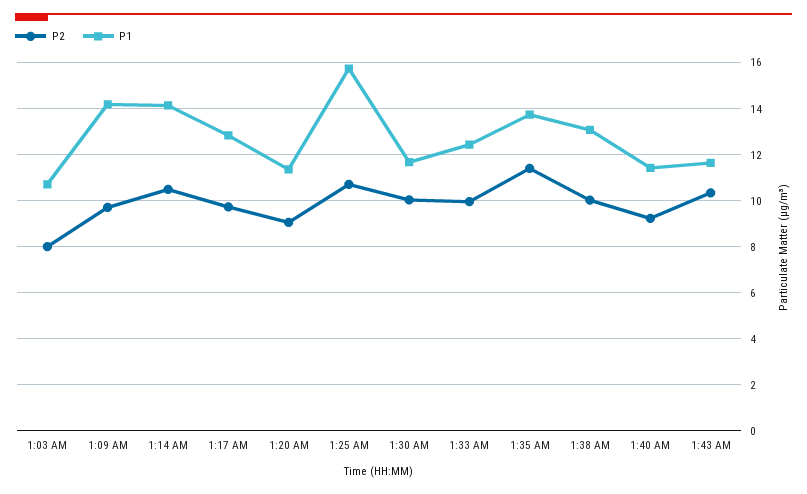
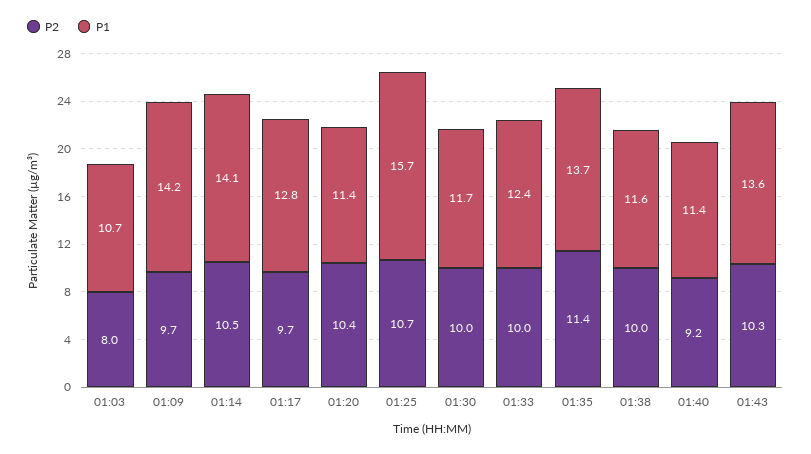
P2, 1:20 AM: 9 -> 10.4
P1, 1:38 AM: 13 -> 11.6
P1, 1:43 AM: 11.5 -> 13.6

